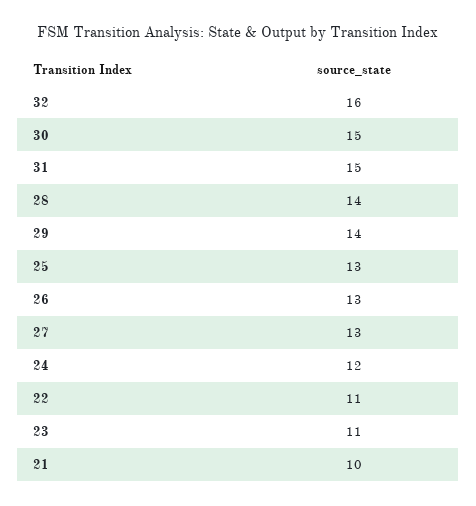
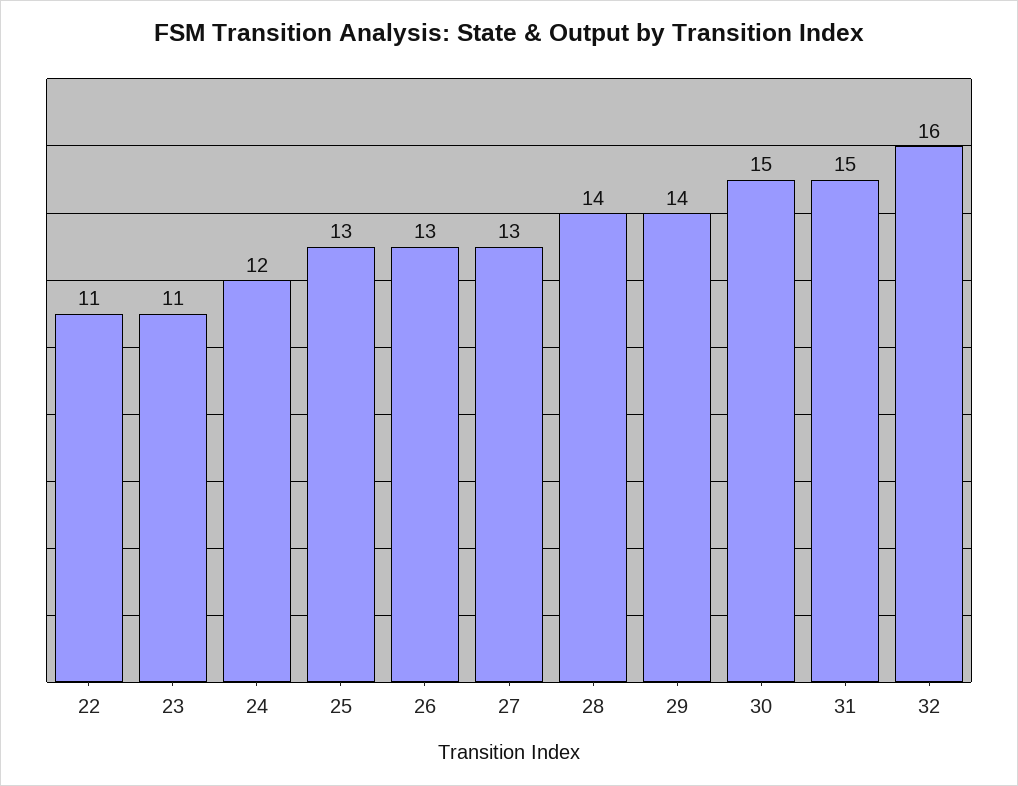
21: 10 -> none

